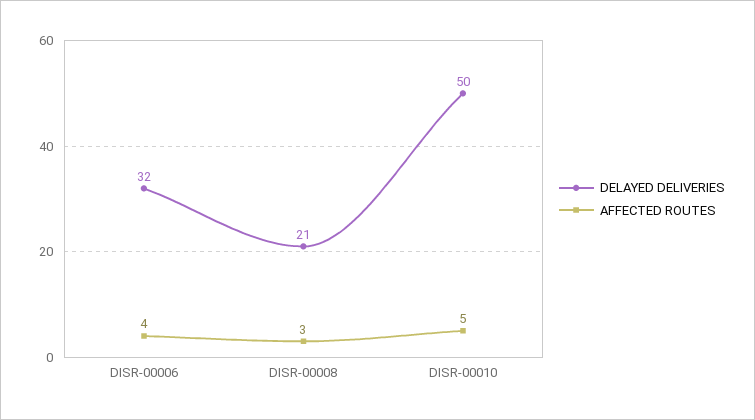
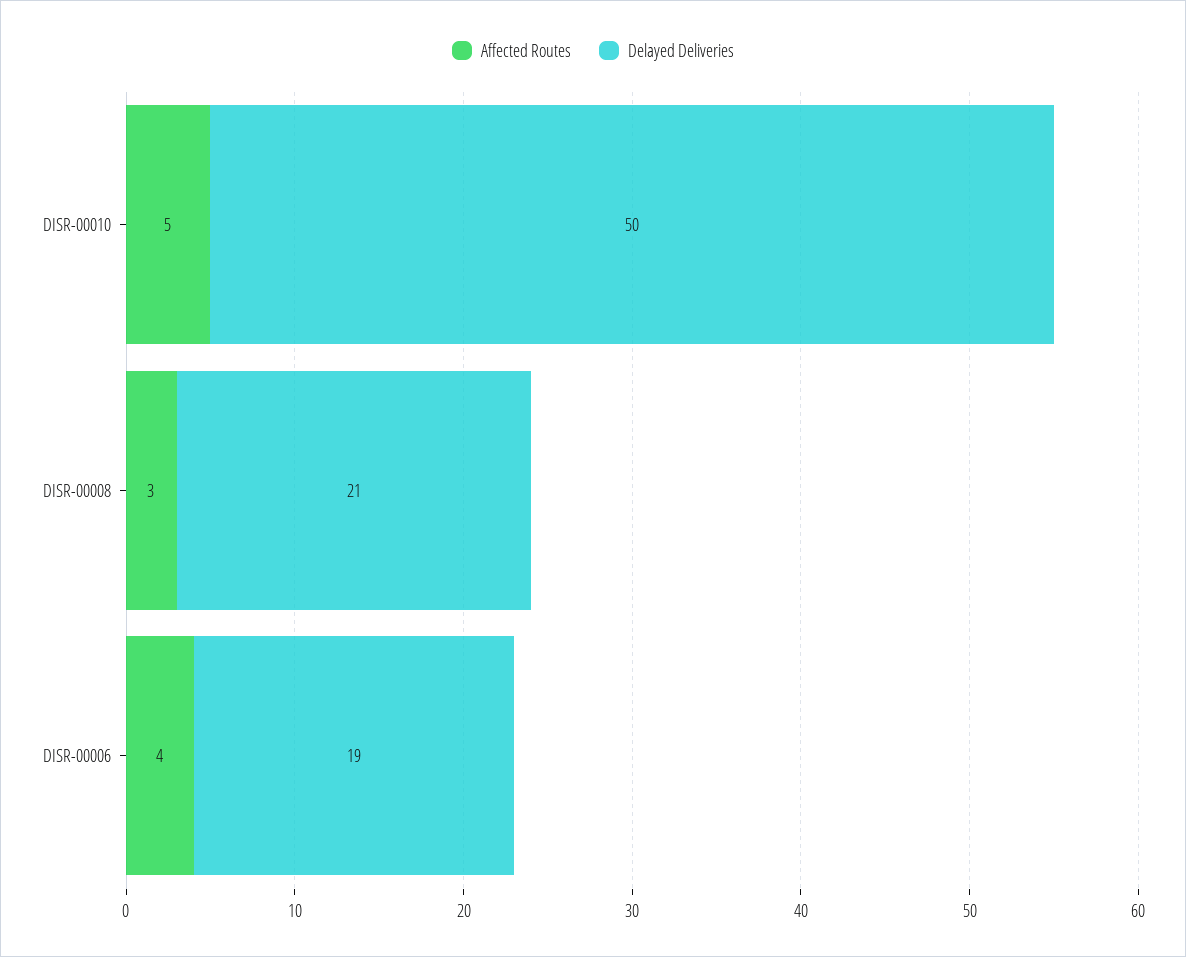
DELAYED DELIVERIES, DISR-00006: 32 -> 19

